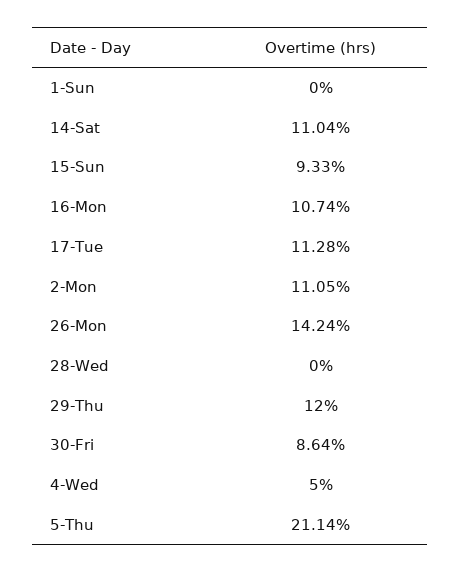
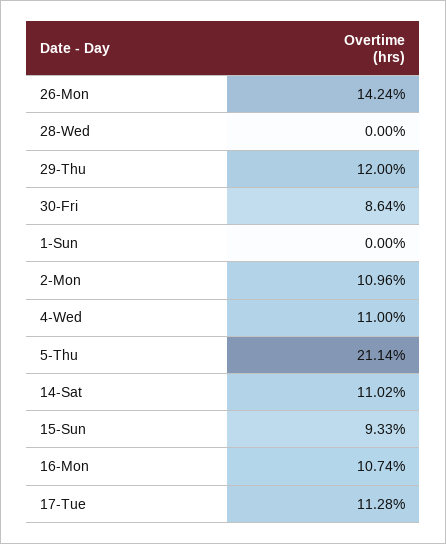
14-Sat: 11.04 -> 11.02
2-Mon: 11.05 -> 10.96
4-Wed: 5 -> 11

